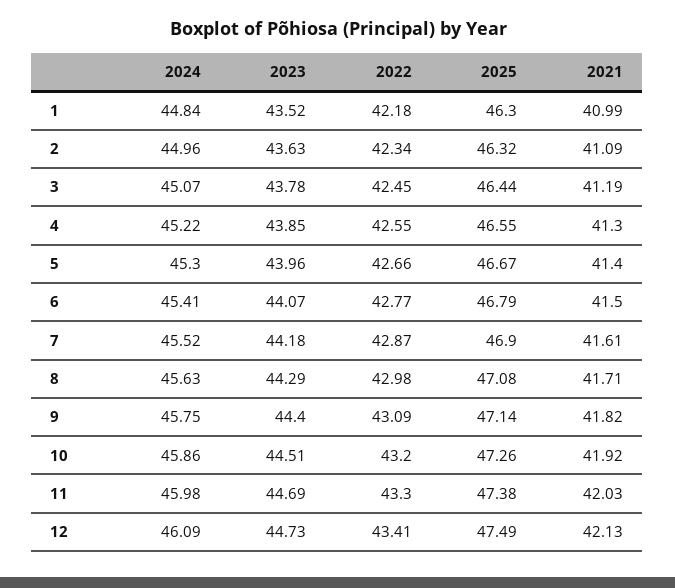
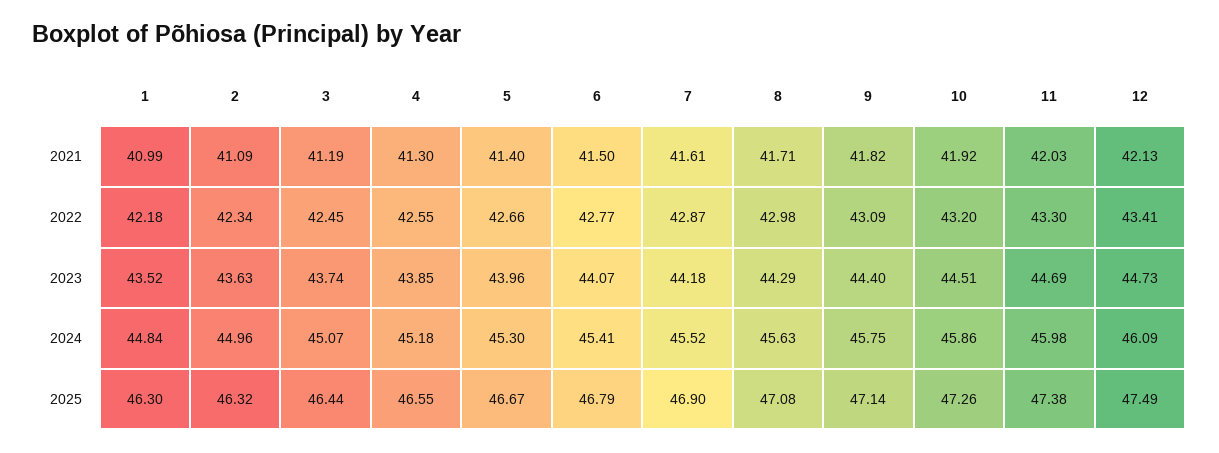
2023, 3: 43.78 -> 43.74
2024, 4: 45.22 -> 45.18

